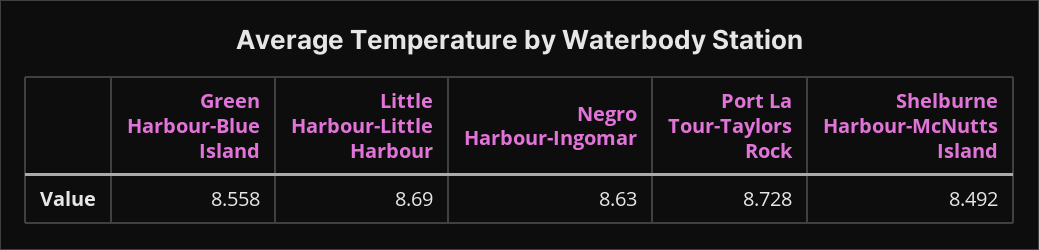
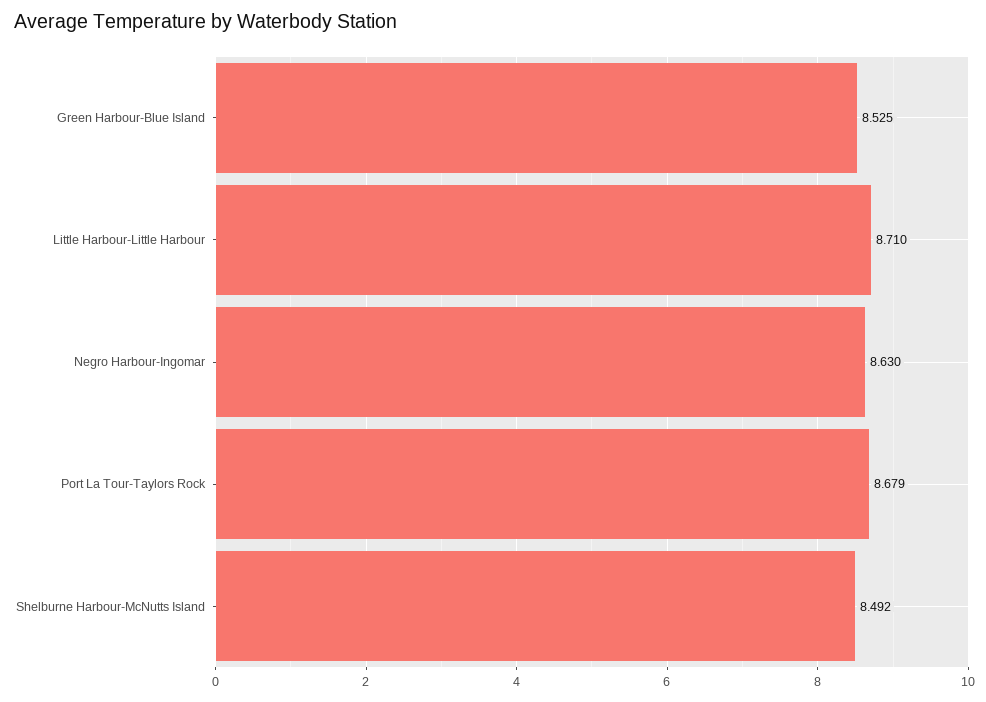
Green Harbour-Blue Island: 8.558 -> 8.525
Little Harbour-Little Harbour: 8.69 -> 8.71
Port La Tour-Taylors Rock: 8.728 -> 8.679

